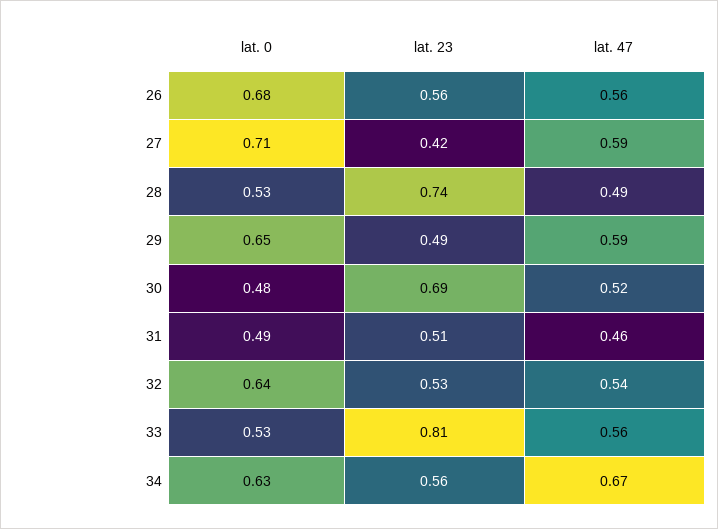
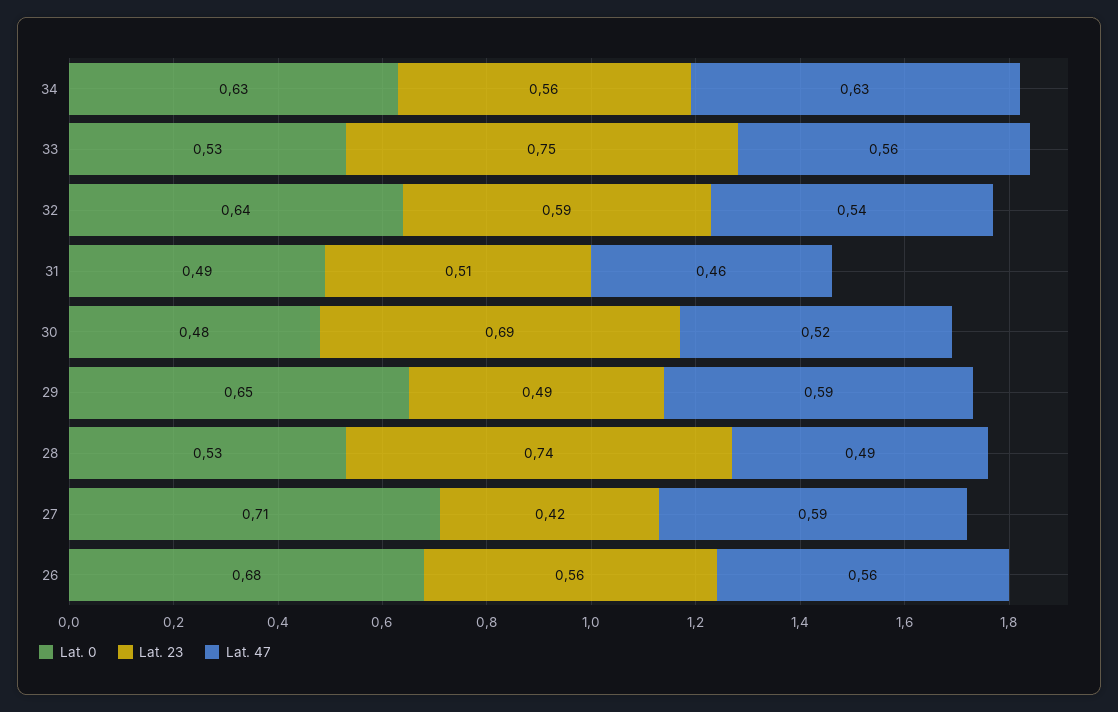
lat. 23, 32: 0.53 -> 0.59
lat. 23, 33: 0.81 -> 0.75
lat. 47, 34: 0.67 -> 0.63

